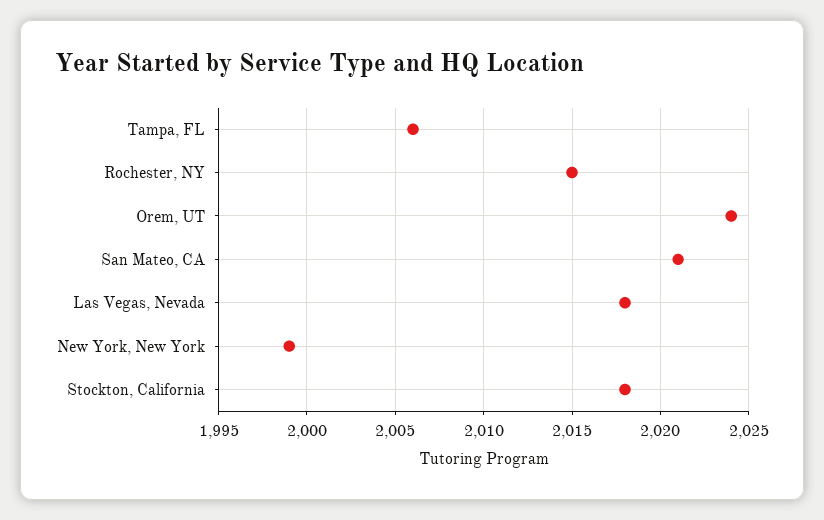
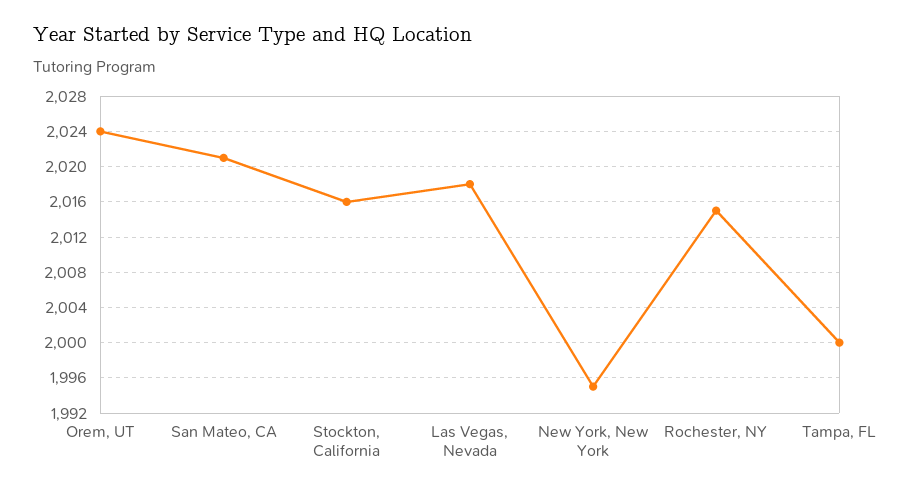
Tampa, FL: 2006 -> 2000
New York, New York: 1999 -> 1995
Stockton, California: 2018 -> 2016

